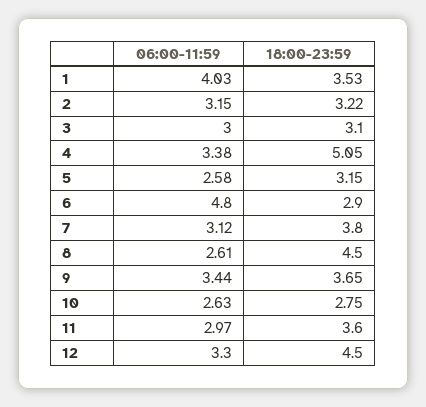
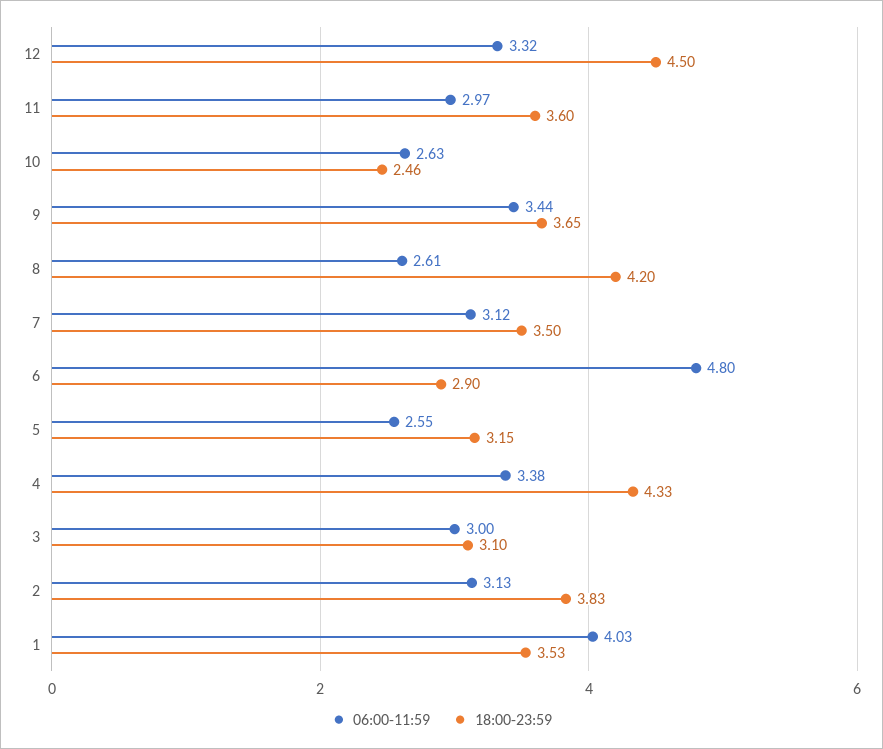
06:00-11:59, 2: 3.15 -> 3.13
18:00-23:59, 2: 3.22 -> 3.83
18:00-23:59, 4: 5.05 -> 4.33
06:00-11:59, 5: 2.58 -> 2.55
18:00-23:59, 7: 3.8 -> 3.5
18:00-23:59, 8: 4.5 -> 4.2
18:00-23:59, 10: 2.75 -> 2.46
06:00-11:59, 12: 3.3 -> 3.32

